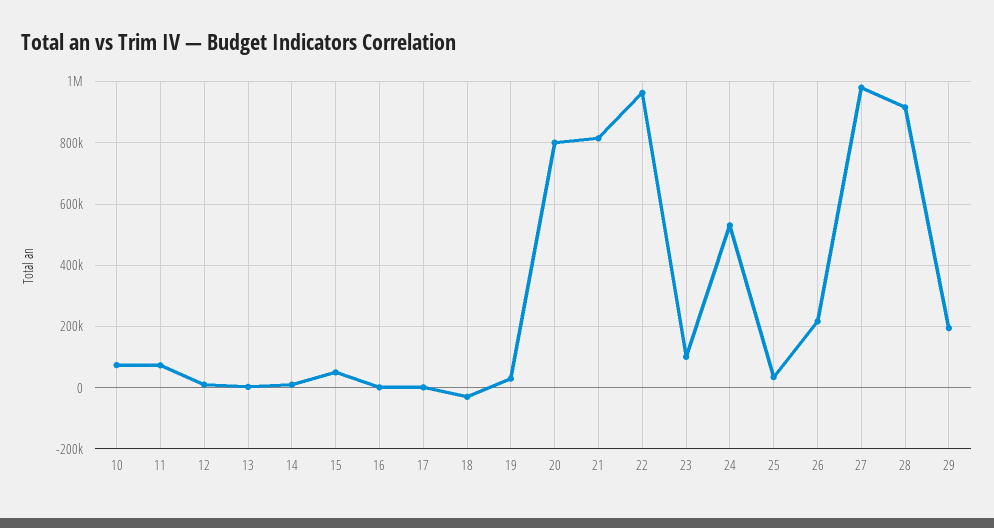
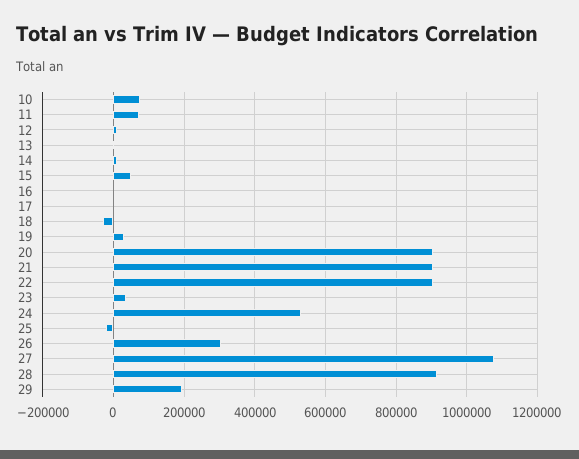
20: 800000 -> 900000
21: 820000 -> 900000
22: 960000 -> 900000
23: 100000 -> 40000
25: 40000 -> -20000
26: 220000 -> 300000
27: 980000 -> 1080000

